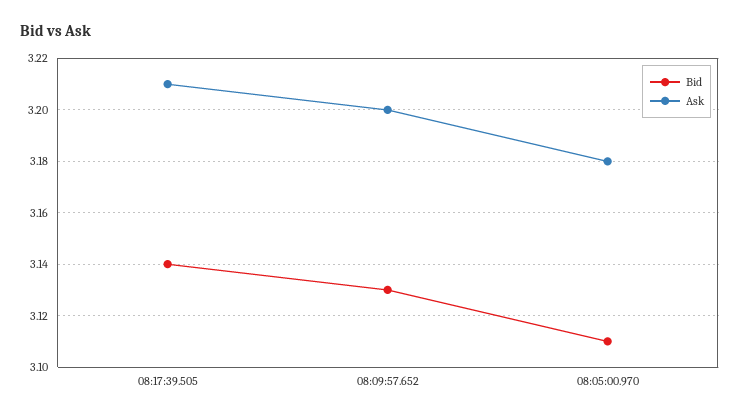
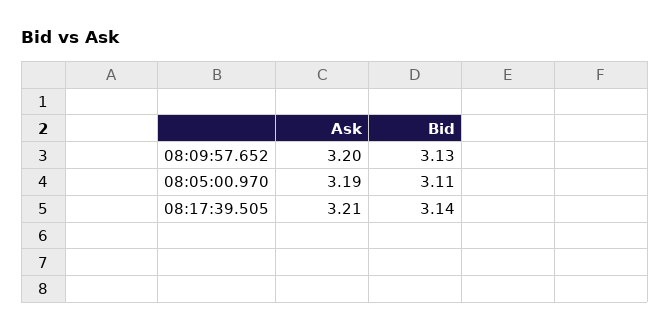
Ask, 08:05:00.970: 3.18 -> 3.19

